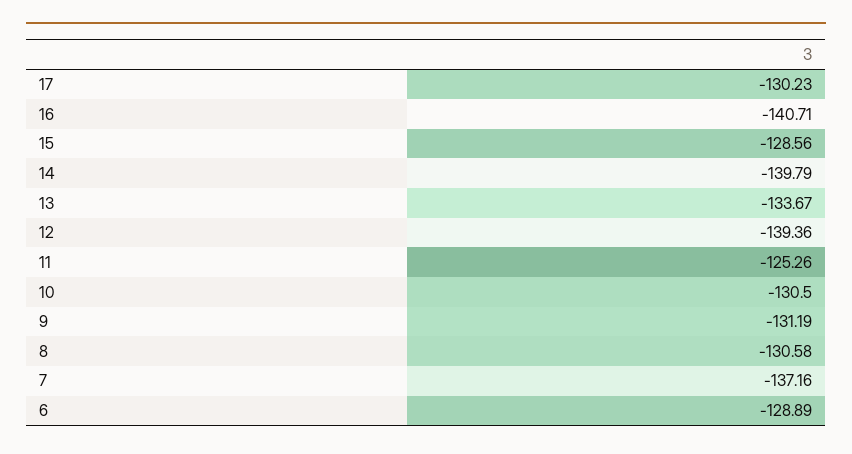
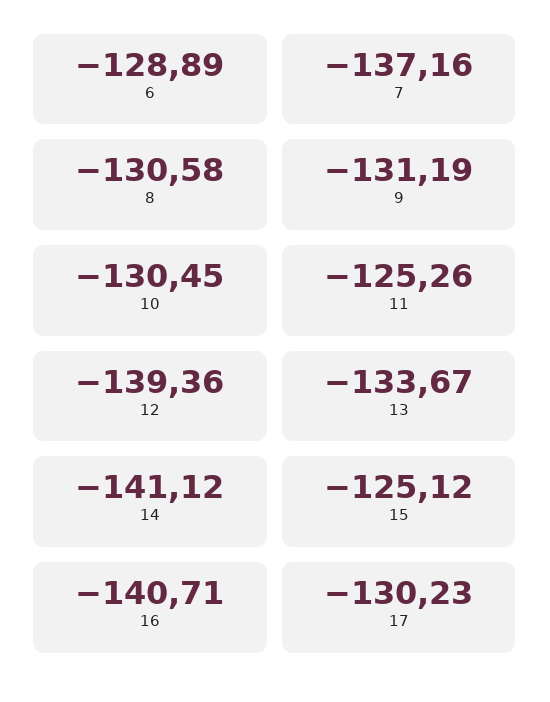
15: -128.56 -> -125.12
14: -139.79 -> -141.12
10: -130.5 -> -130.45

